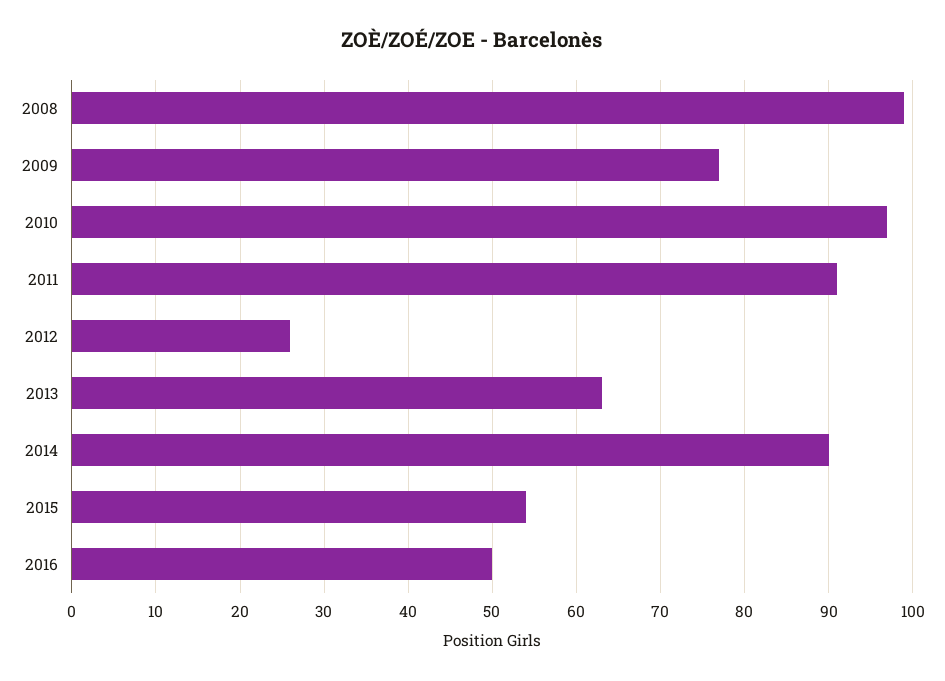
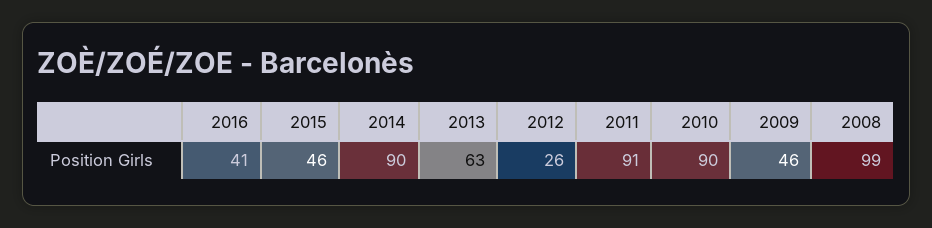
2009: 77 -> 46
2010: 97 -> 90
2015: 54 -> 46
2016: 50 -> 41

